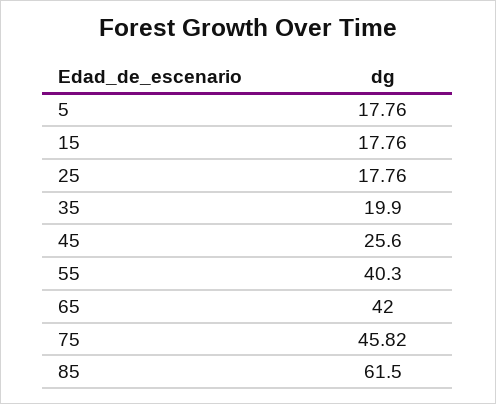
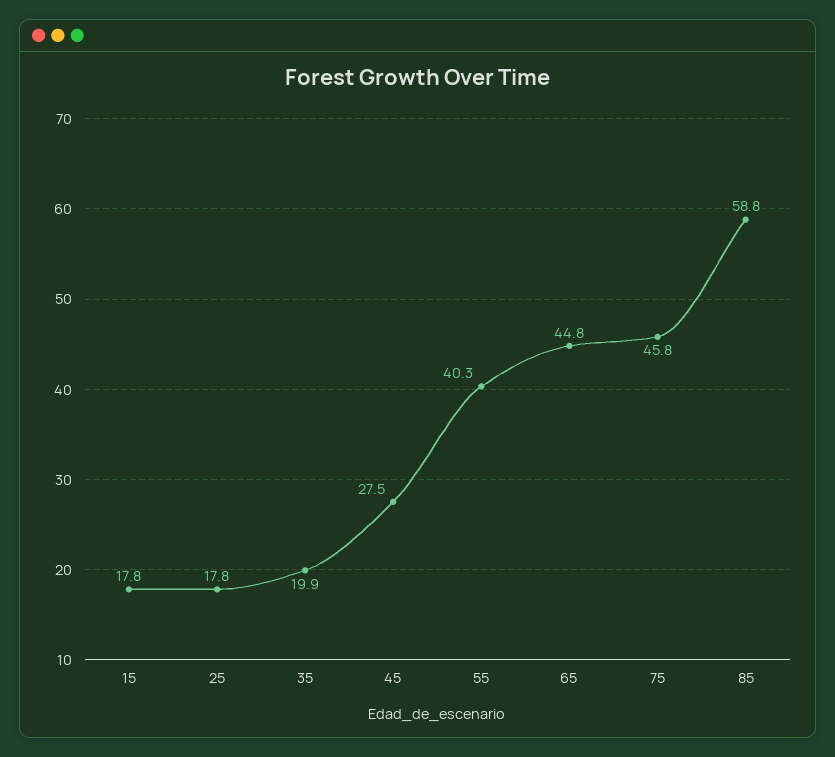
5: 17.76 -> none
45: 25.6 -> 27.5
65: 42 -> 44.8
85: 61.5 -> 58.8

